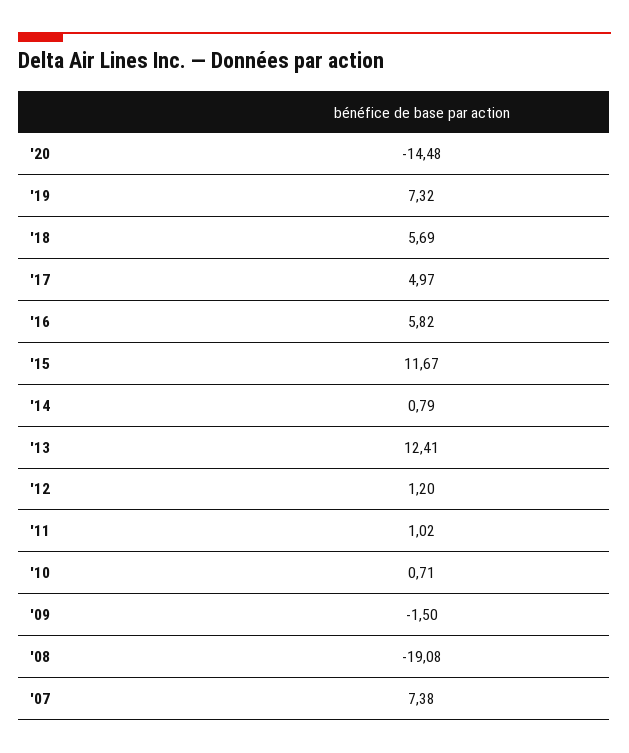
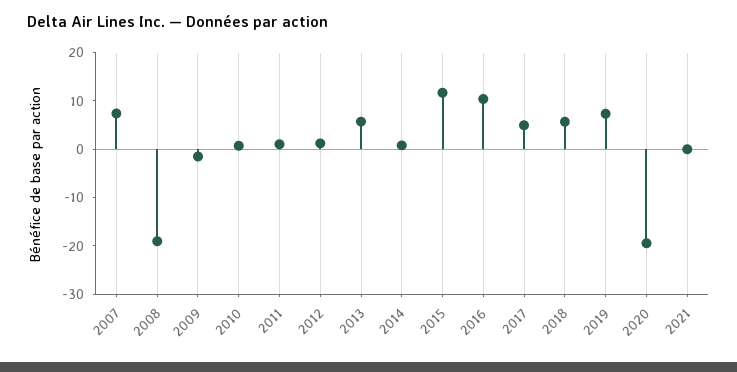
'20: -14.48 -> -20
'16: 5.82 -> 10
'13: 12.41 -> 6
2021: none -> 0

